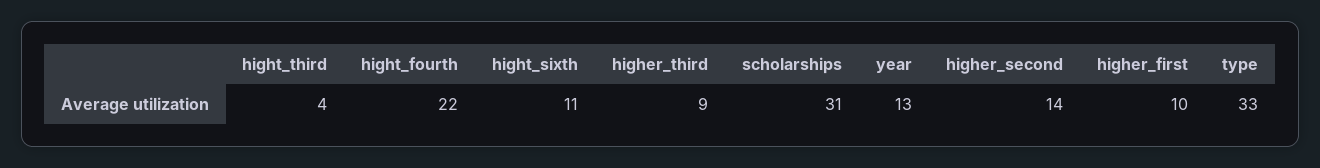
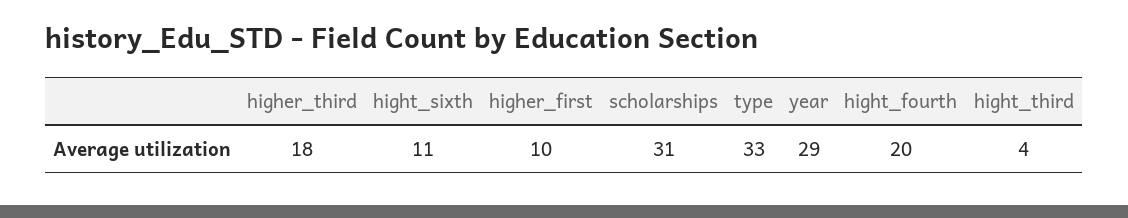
hight_fourth: 22 -> 20
higher_third: 9 -> 18
year: 13 -> 29
higher_second: 14 -> none

